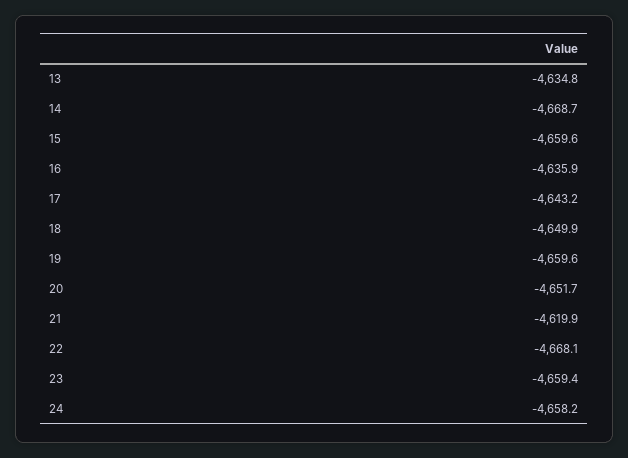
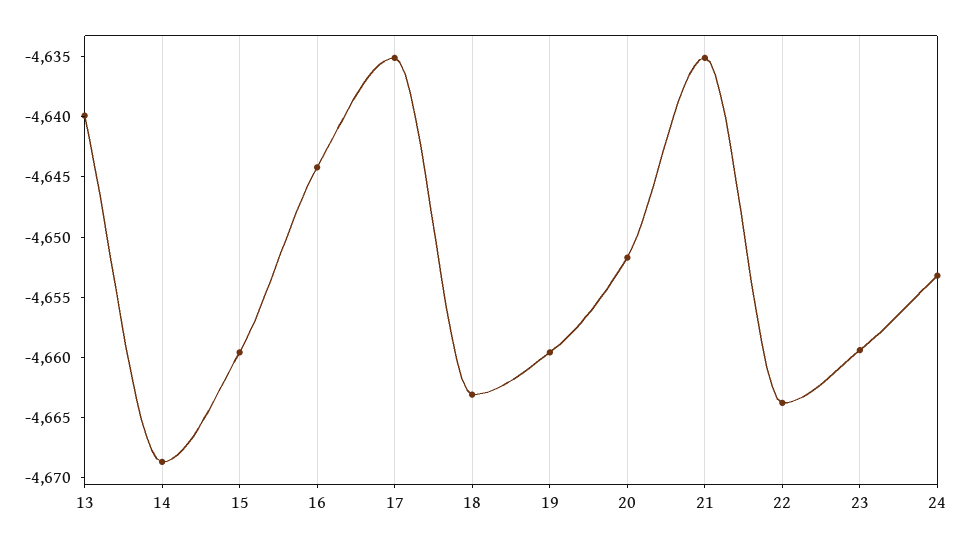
13: -4634.8 -> -4640
16: -4635.9 -> -4644
17: -4643.2 -> -4635
18: -4649.9 -> -4663
21: -4619.9 -> -4635
22: -4668.1 -> -4664
24: -4658.2 -> -4653

